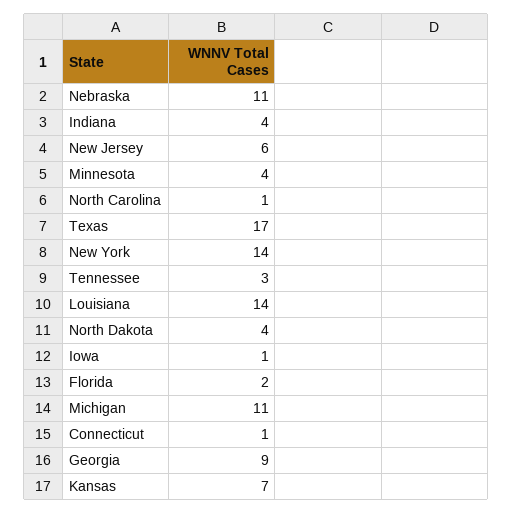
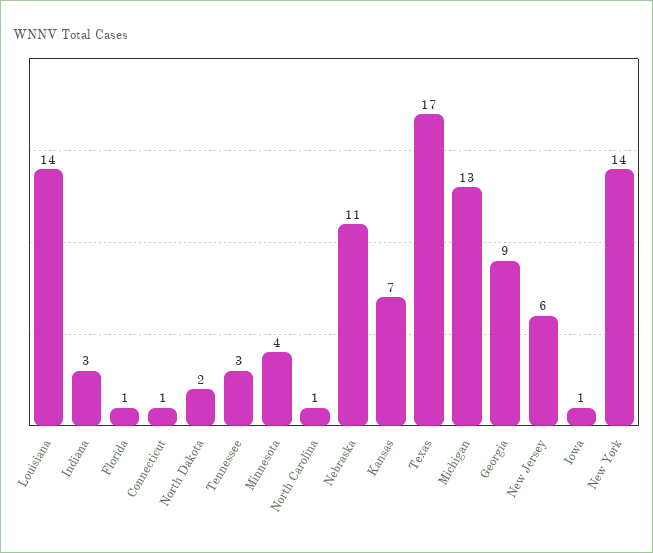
Indiana: 4 -> 3
North Dakota: 4 -> 2
Florida: 2 -> 1
Michigan: 11 -> 13

